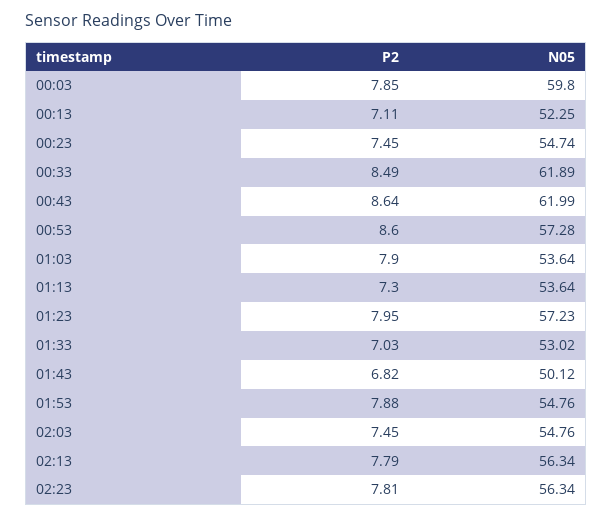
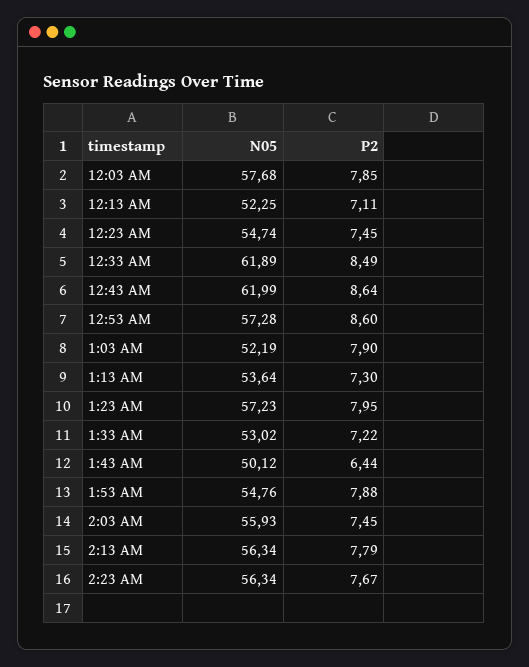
N05, 00:03: 59.8 -> 57.68
N05, 01:03: 53.64 -> 52.19
P2, 01:33: 7.03 -> 7.22
P2, 01:43: 6.82 -> 6.44
N05, 02:03: 54.76 -> 55.93
P2, 02:23: 7.81 -> 7.67

